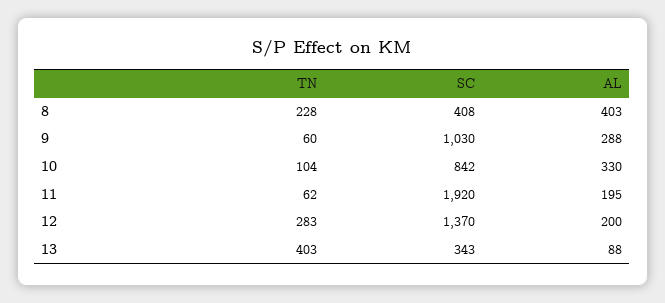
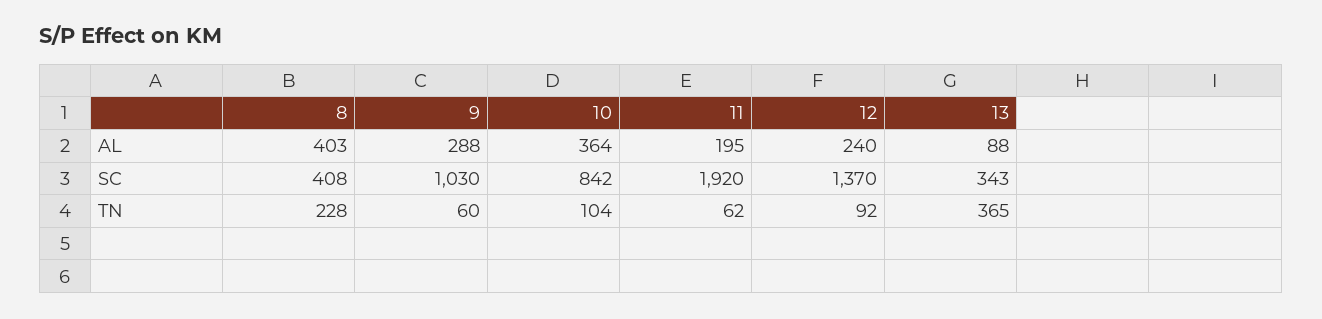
AL, 10: 330 -> 364
TN, 12: 283 -> 92
AL, 12: 200 -> 240
TN, 13: 403 -> 365

